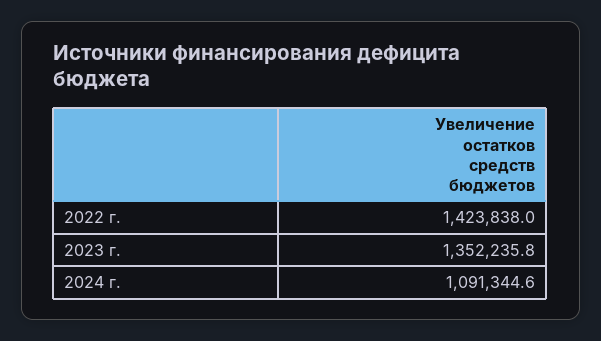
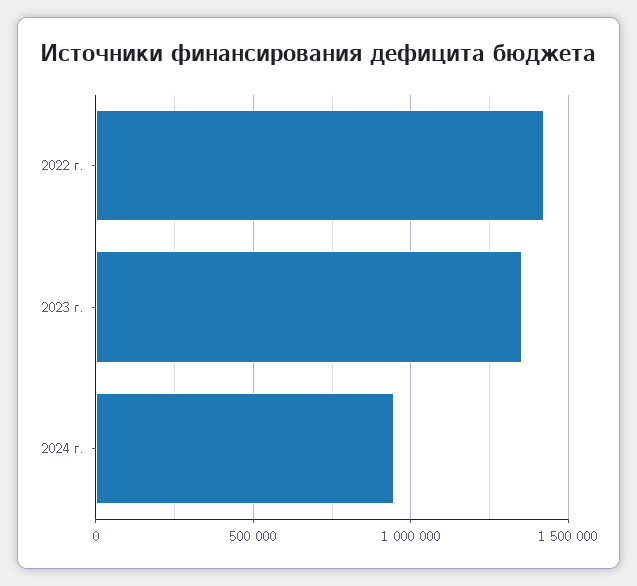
2024 г.: 1091344.6 -> 950000

